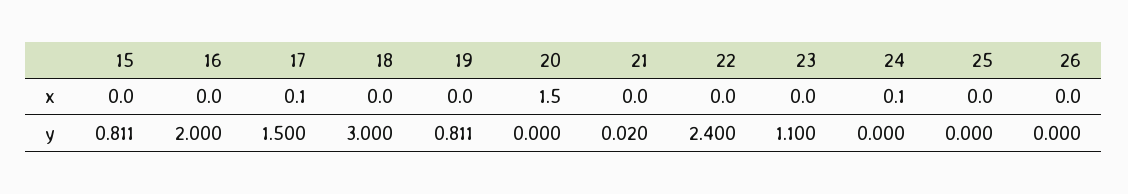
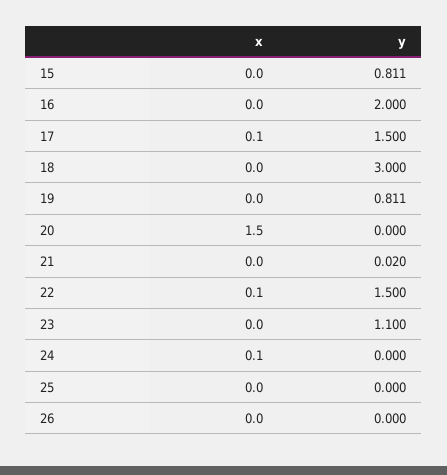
22, x: 0 -> 0.1
22, y: 2.4 -> 1.5

